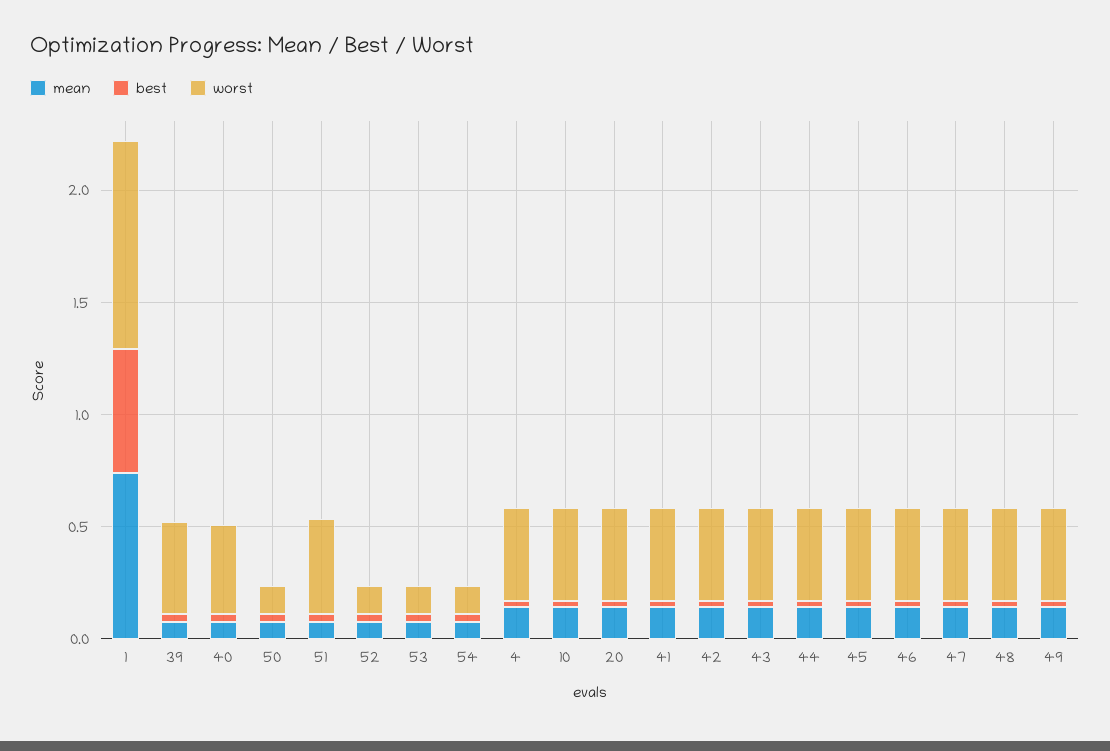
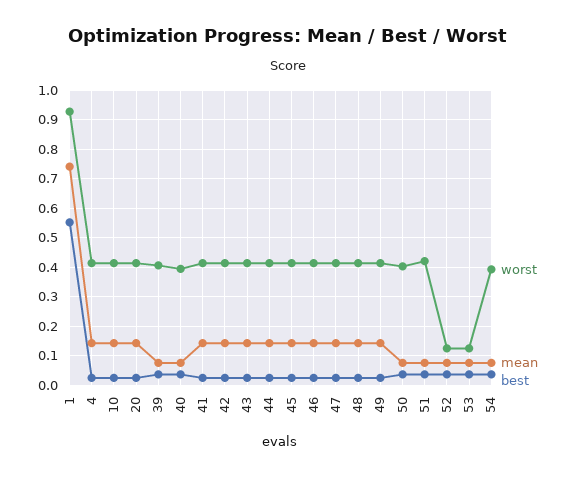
worst, 50: 0.1 -> 0.4
worst, 54: 0.1 -> 0.4

